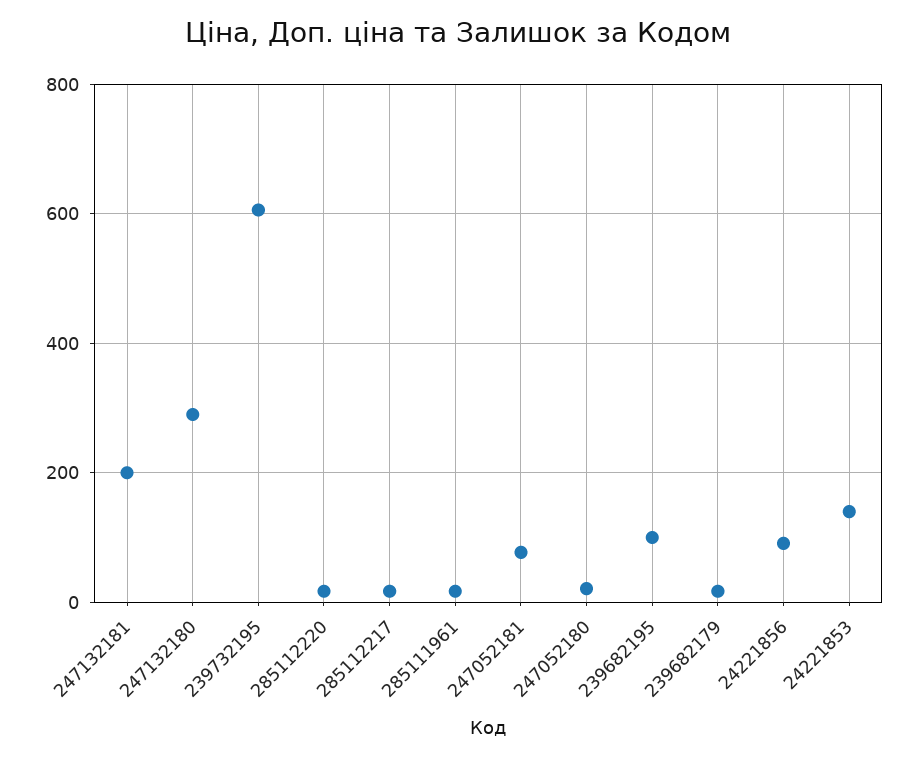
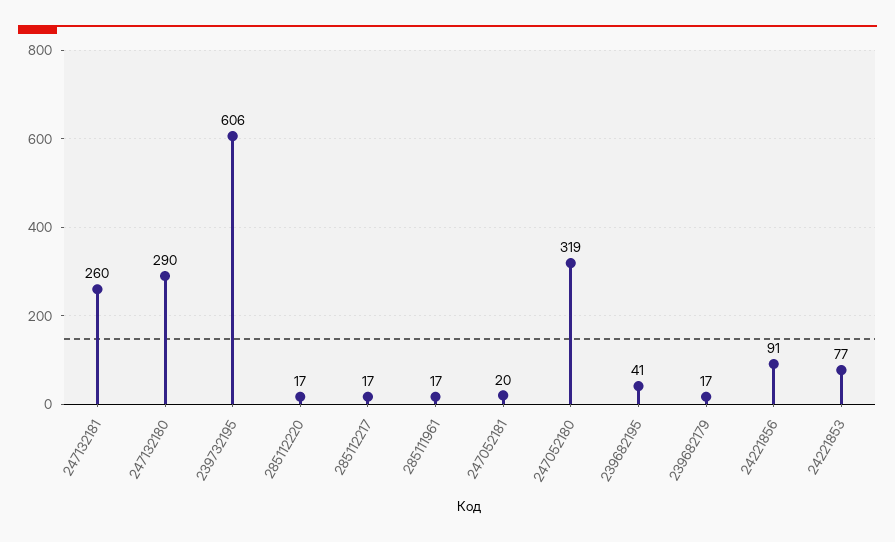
247132181: 200 -> 260
247052181: 80 -> 20
247052180: 20 -> 319
239682195: 100 -> 41
24221853: 140 -> 77

